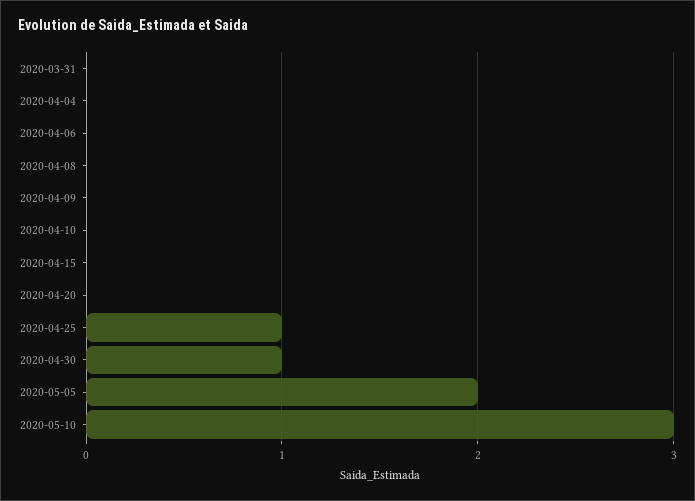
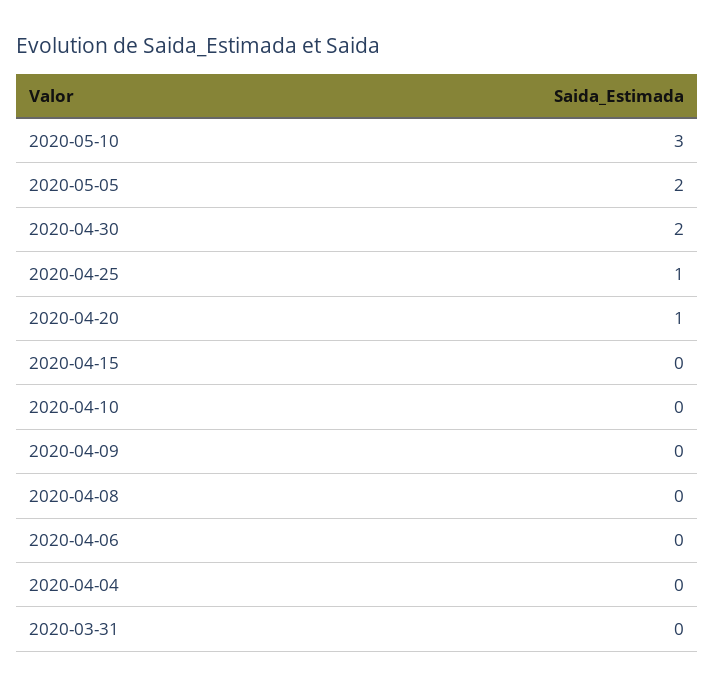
2020-04-20: 0 -> 1
2020-04-30: 1 -> 2

